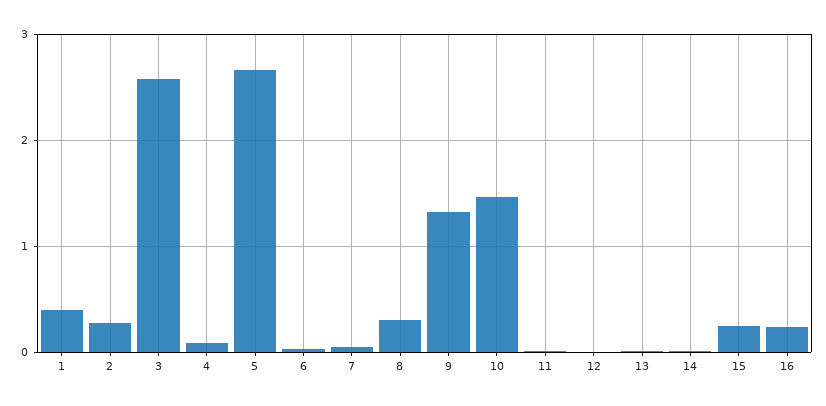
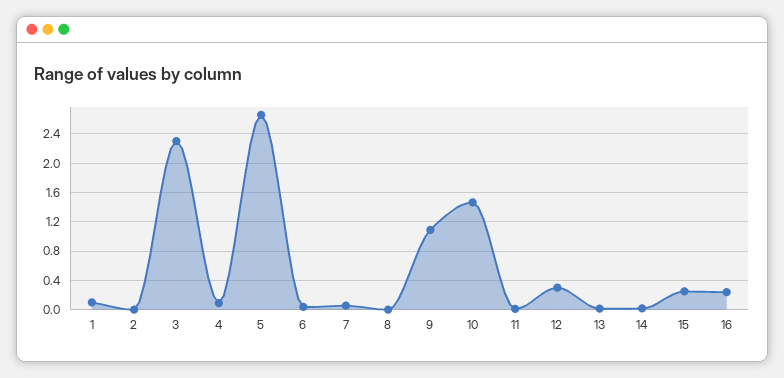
1: 0.4 -> 0.1
2: 0.3 -> 0
3: 2.6 -> 2.3
8: 0.3 -> 0
9: 1.3 -> 1.1
12: 0 -> 0.3

